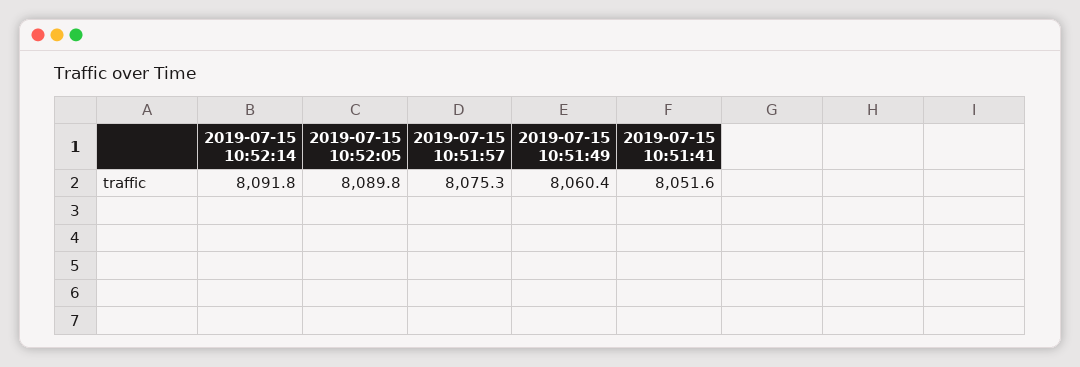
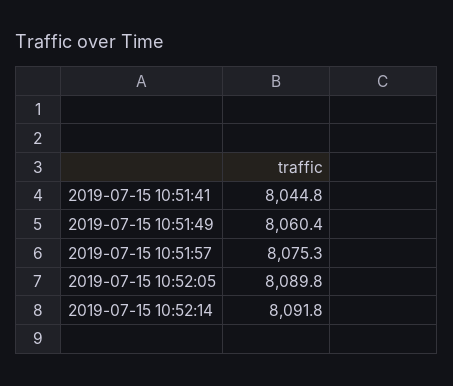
2019-07-15 10:51:41: 8051.6 -> 8044.8

